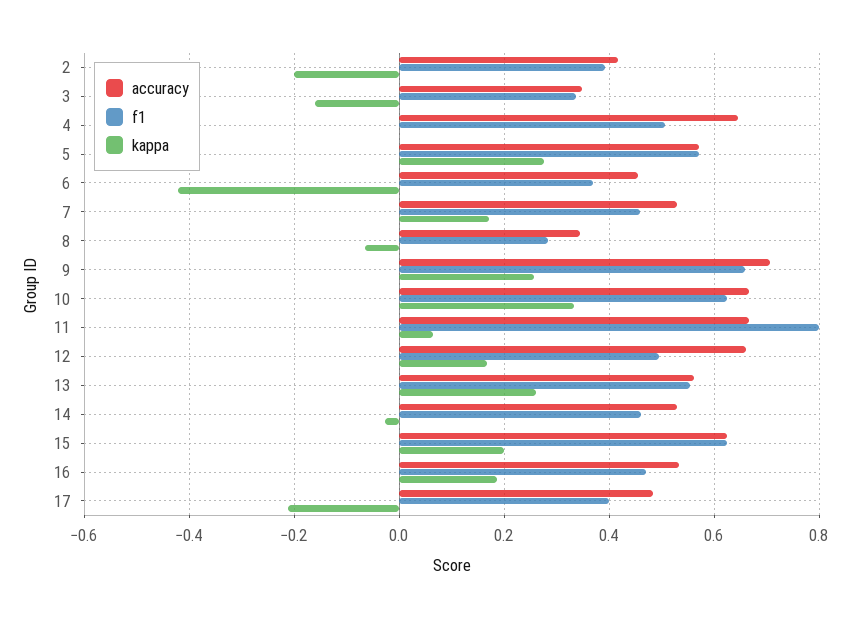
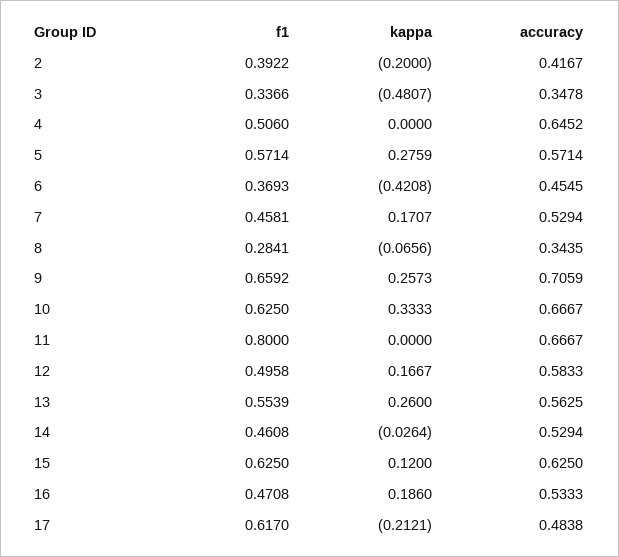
kappa, 3: -0.16 -> -0.4807
kappa, 11: 0.06 -> 0
accuracy, 12: 0.66 -> 0.5833
kappa, 15: 0.2 -> 0.12
f1, 17: 0.4 -> 0.617

